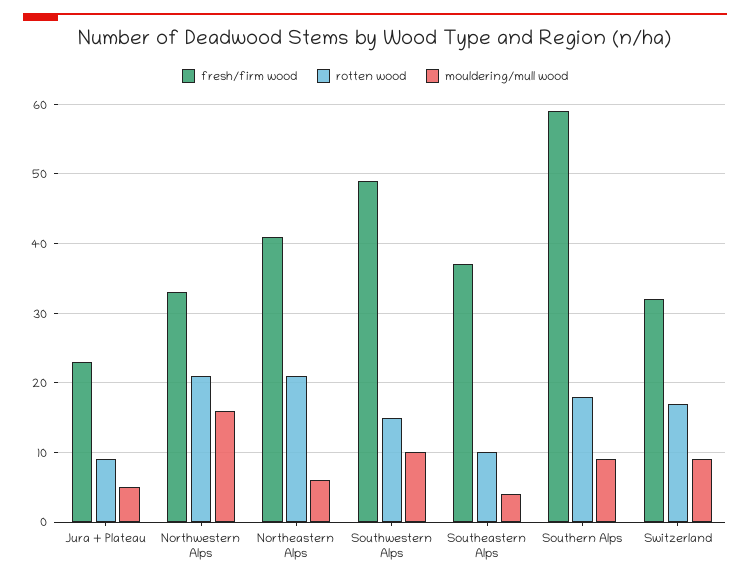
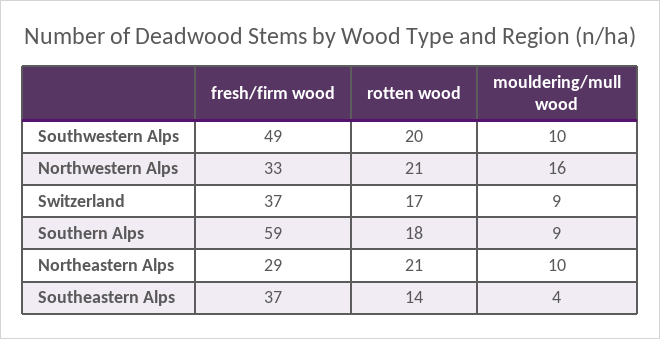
fresh/firm wood, Jura + Plateau: 23 -> none
rotten wood, Jura + Plateau: 9 -> none
mouldering/mull wood, Jura + Plateau: 5 -> none
fresh/firm wood, Northeastern Alps: 41 -> 29
mouldering/mull wood, Northeastern Alps: 6 -> 10
rotten wood, Southwestern Alps: 15 -> 20
rotten wood, Southeastern Alps: 10 -> 14
fresh/firm wood, Switzerland: 32 -> 37

